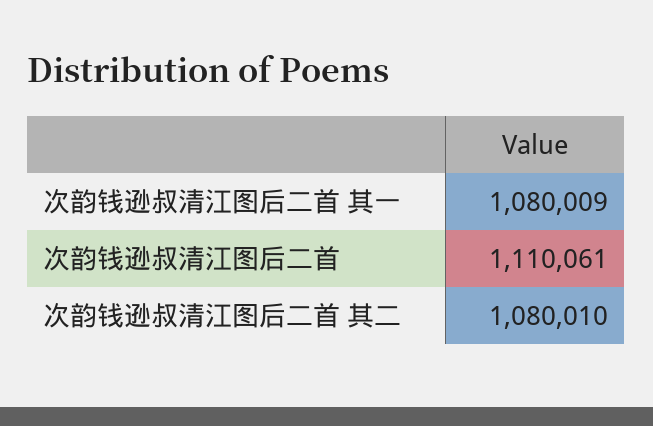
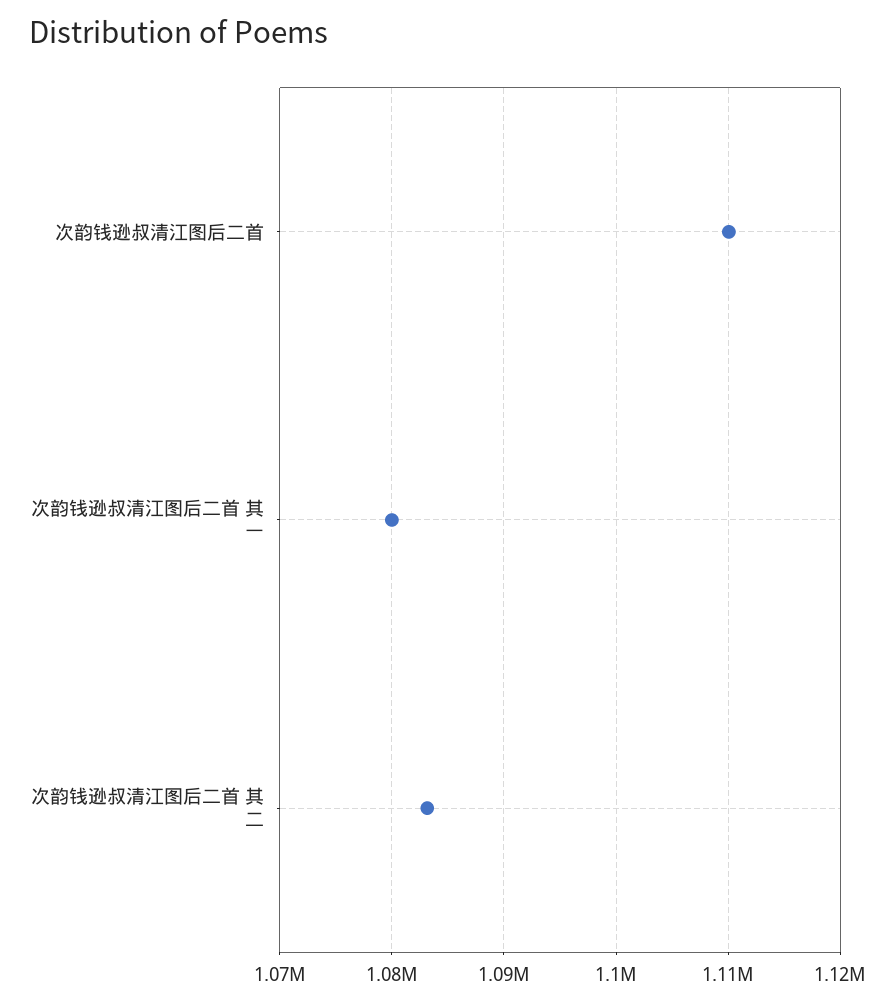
次韵钱逊叔清江图后二首 其二: 1080010 -> 1083000

